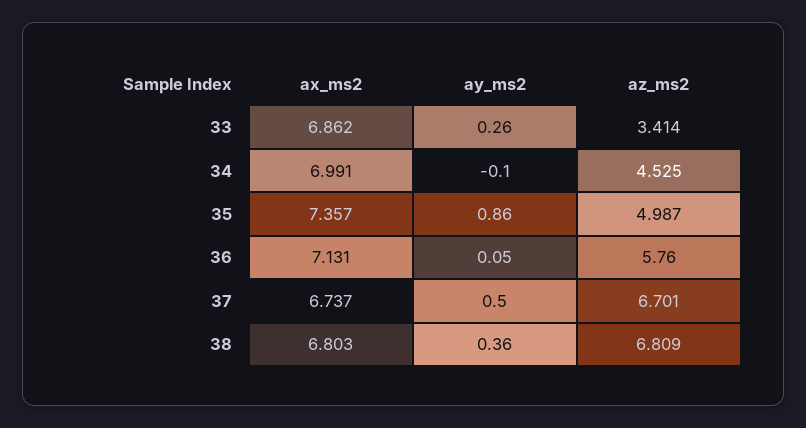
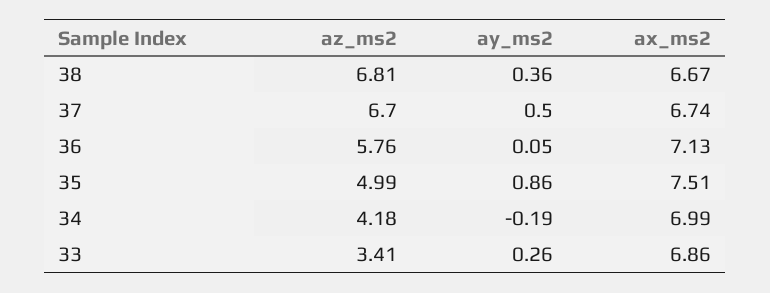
ay_ms2, 34: -0.1 -> -0.19
az_ms2, 34: 4.525 -> 4.18
ax_ms2, 35: 7.357 -> 7.51
ax_ms2, 38: 6.803 -> 6.67

